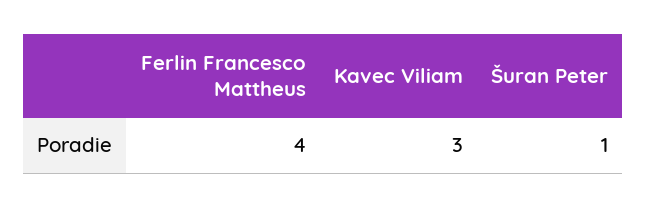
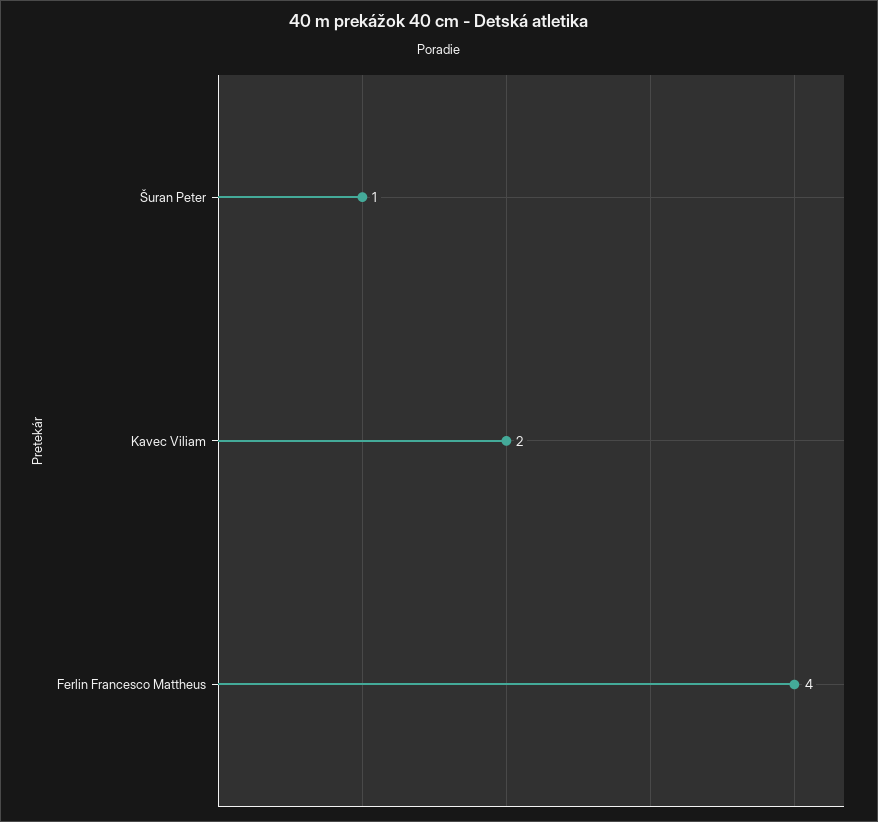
Kavec Viliam: 3 -> 2

